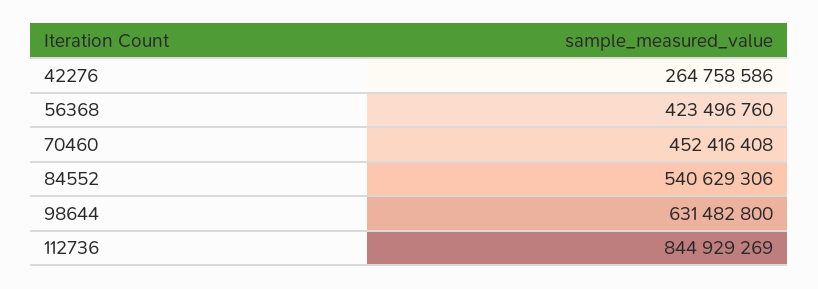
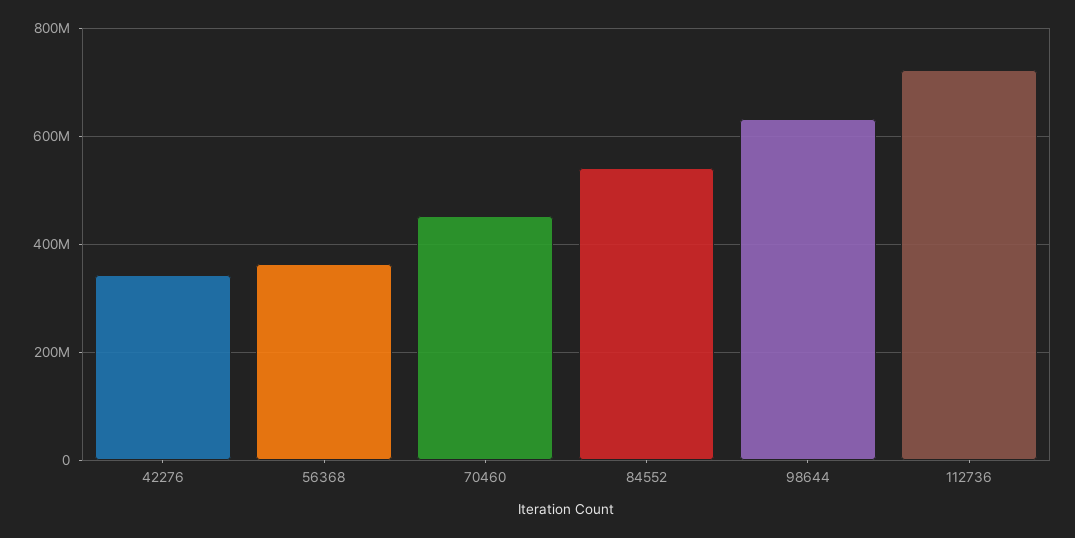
42276: 264758586 -> 340000000
56368: 423496760 -> 360000000
112736: 844929269 -> 720000000

